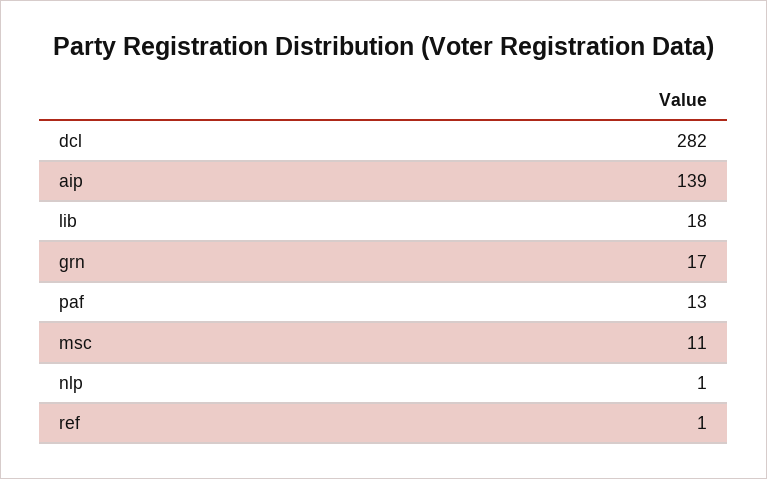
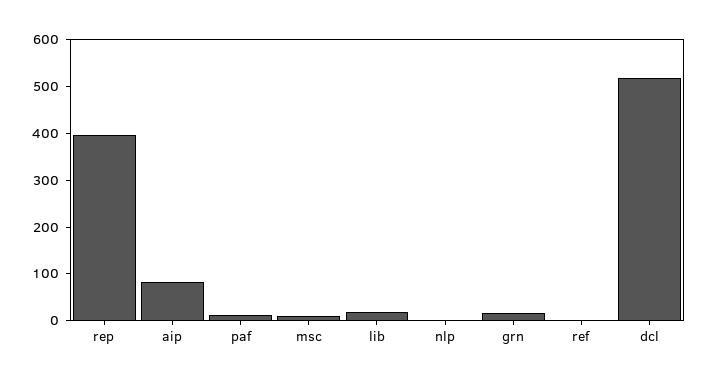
dcl: 282 -> 520
aip: 139 -> 80
rep: none -> 400

